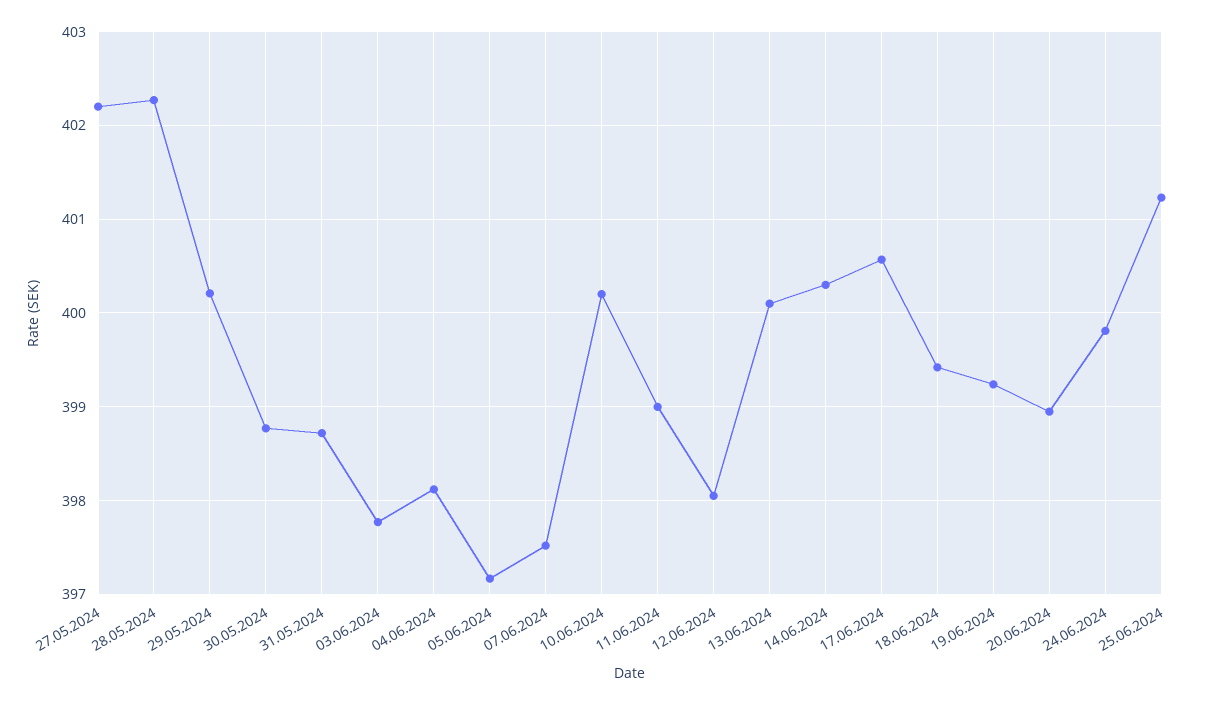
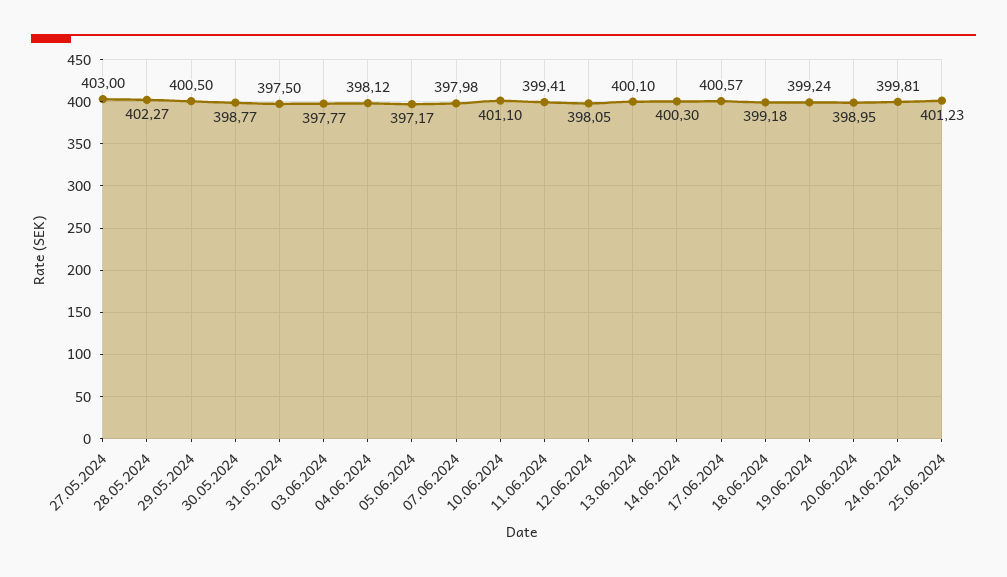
27.05.2024: 402.2 -> 403
29.05.2024: 400.2 -> 400.5
31.05.2024: 398.7 -> 397.5
07.06.2024: 397.5 -> 397.98
10.06.2024: 400.2 -> 401.1
11.06.2024: 399 -> 399.41
18.06.2024: 399.4 -> 399.18

